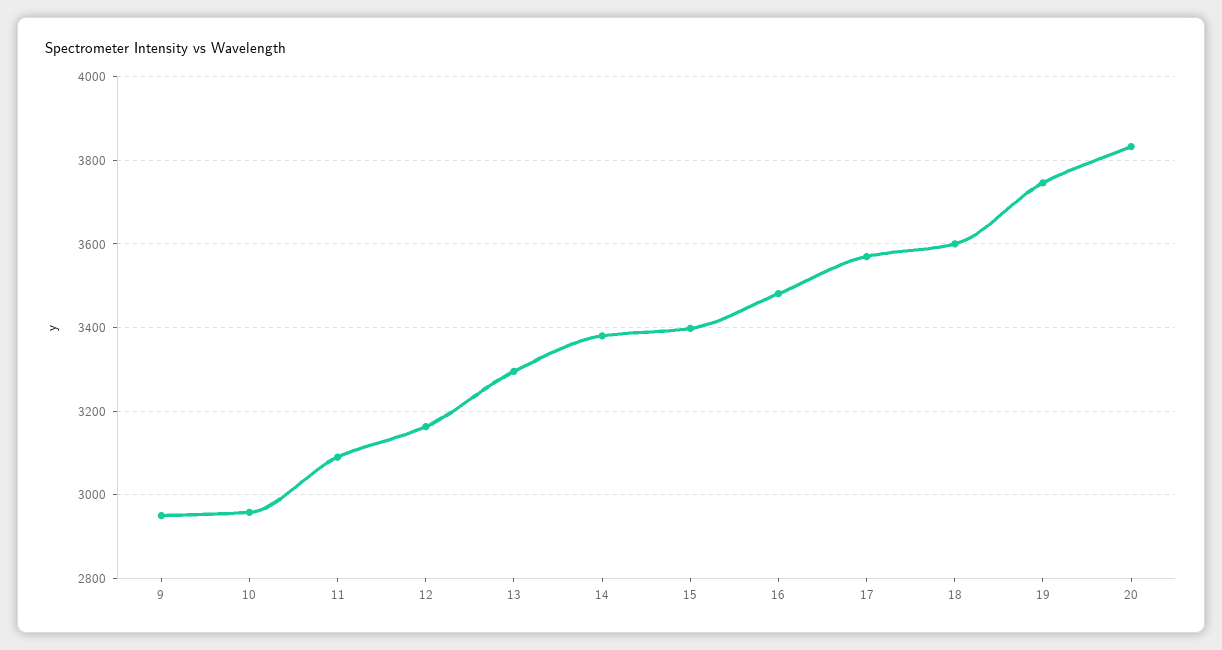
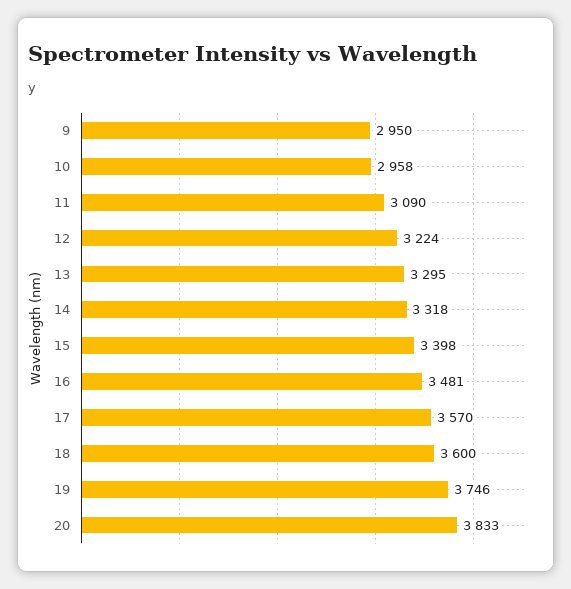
12: 3160 -> 3224
14: 3380 -> 3318

